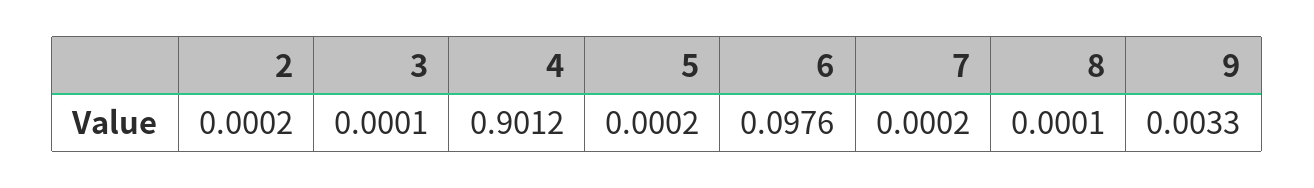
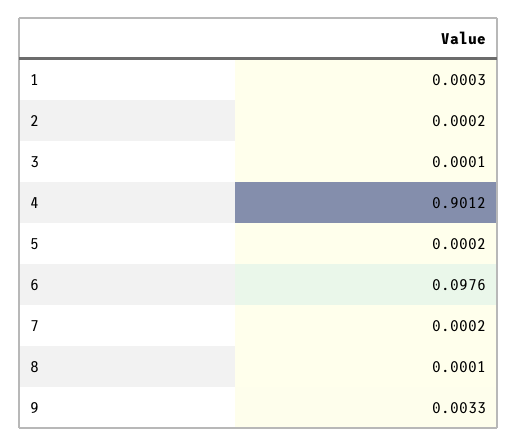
1: none -> 0.0003

